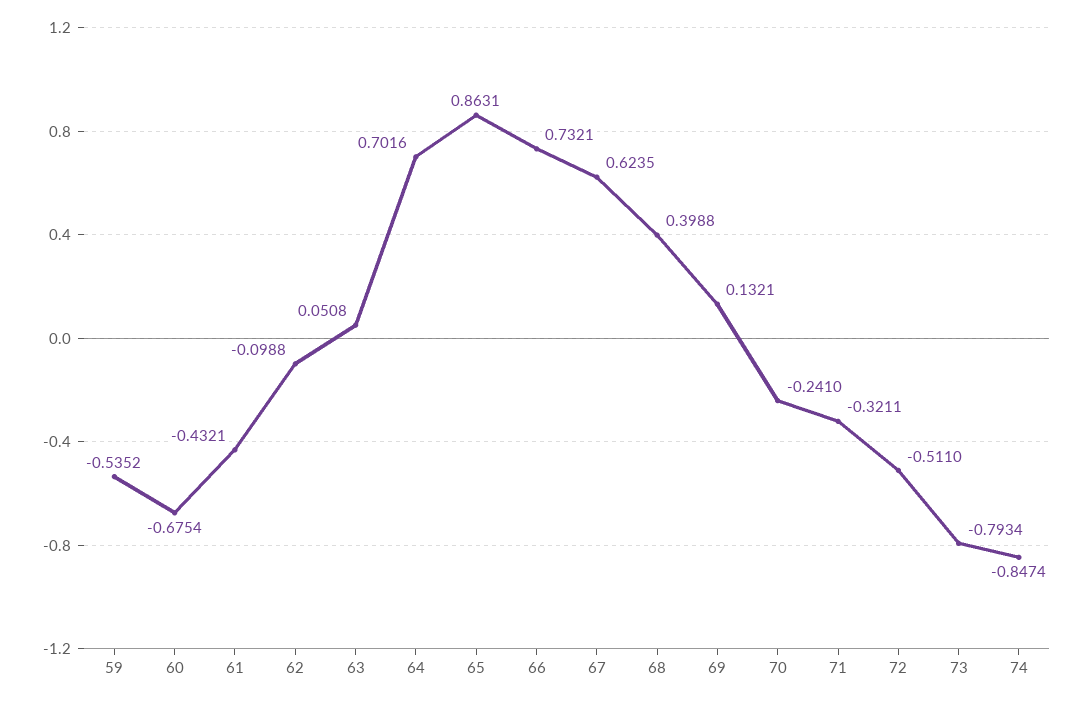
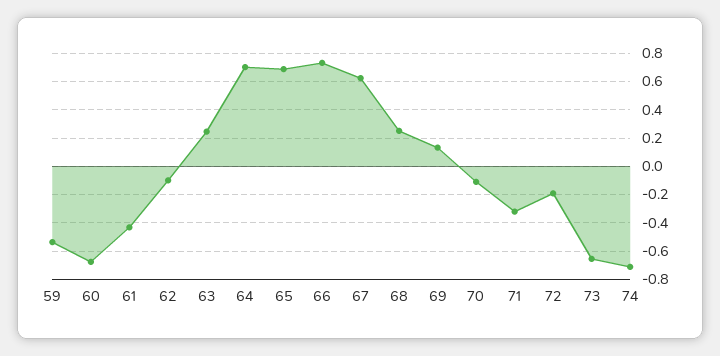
63: 0.0508 -> 0.25
65: 0.8631 -> 0.7
68: 0.3988 -> 0.25
70: -0.241 -> -0.1
72: -0.511 -> -0.2
73: -0.7934 -> -0.65
74: -0.8474 -> -0.7

